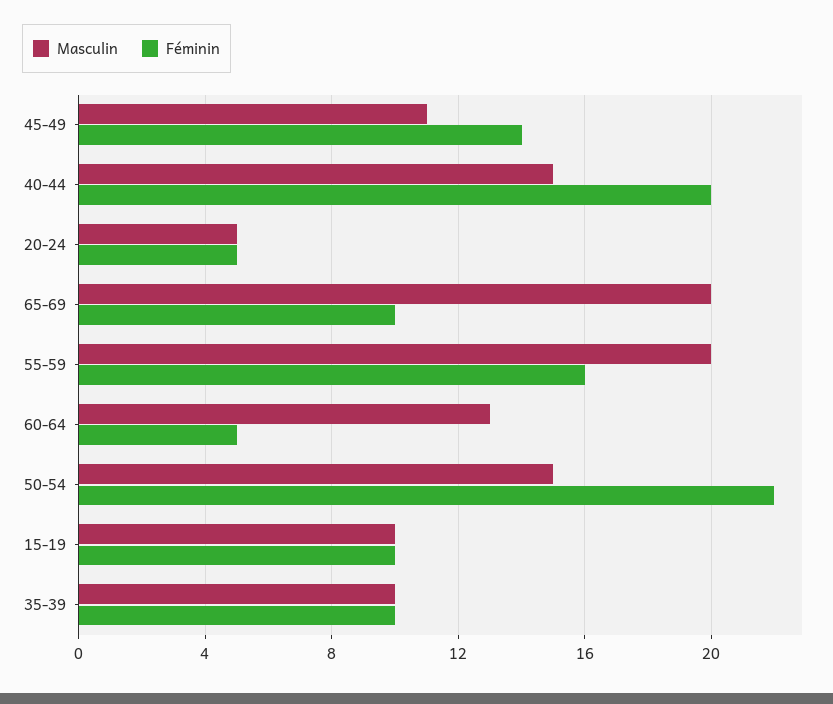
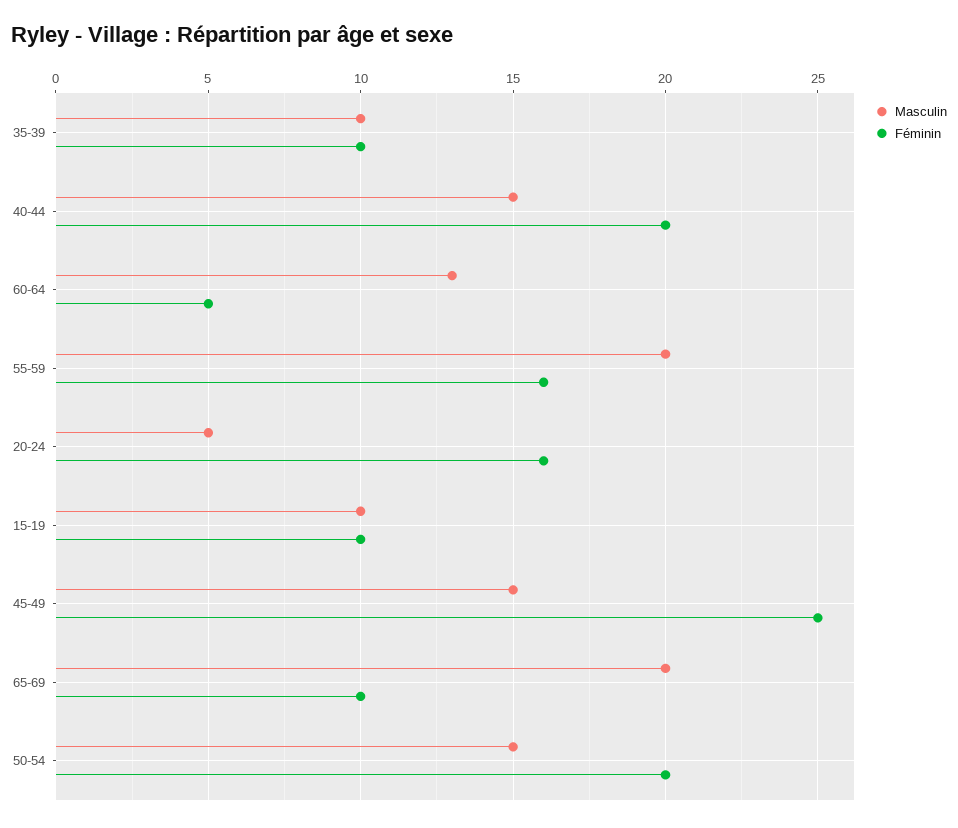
Masculin, 45-49: 11 -> 15
Féminin, 45-49: 14 -> 25
Féminin, 20-24: 5 -> 16
Féminin, 50-54: 22 -> 20

